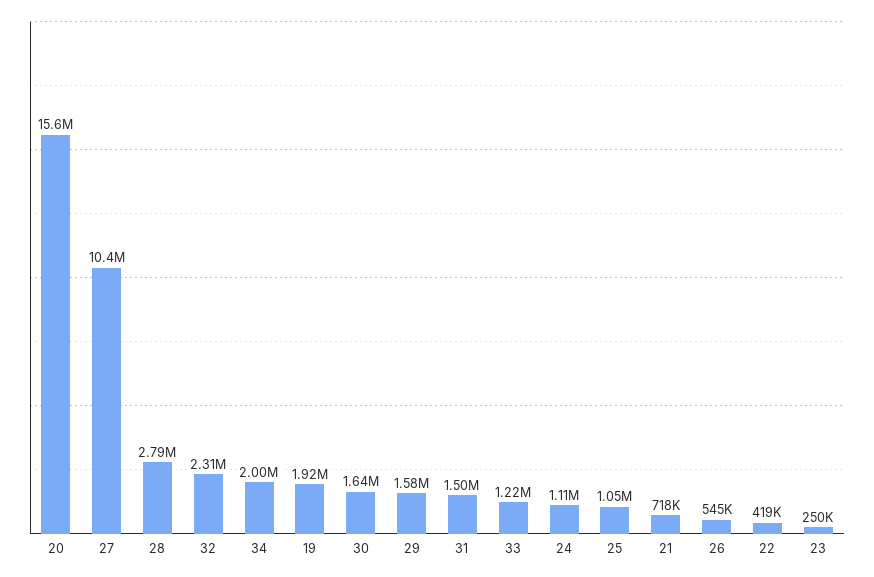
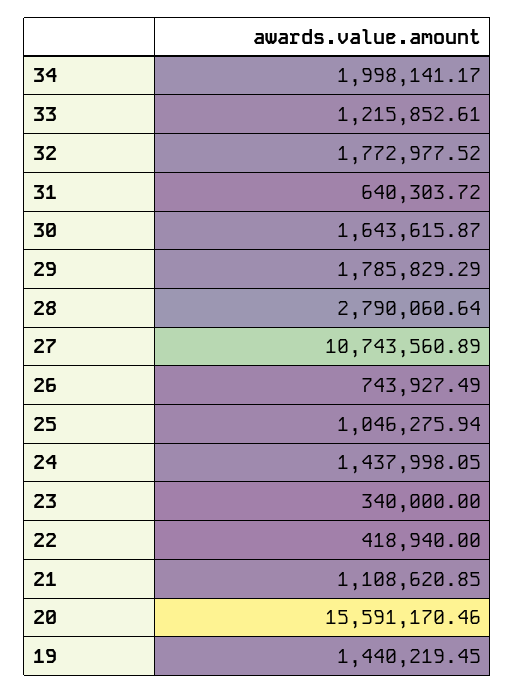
27: 10400000 -> 10743560.89
32: 2310000 -> 1772977.52
19: 1920000 -> 1440219.45
29: 1580000 -> 1785829.29
31: 1500000 -> 640303.72
24: 1110000 -> 1437998.05
21: 718000 -> 1108620.85
26: 545000 -> 743927.49
23: 250000 -> 340000

